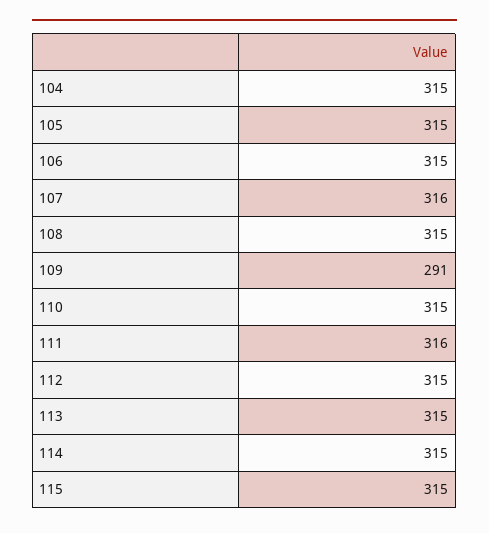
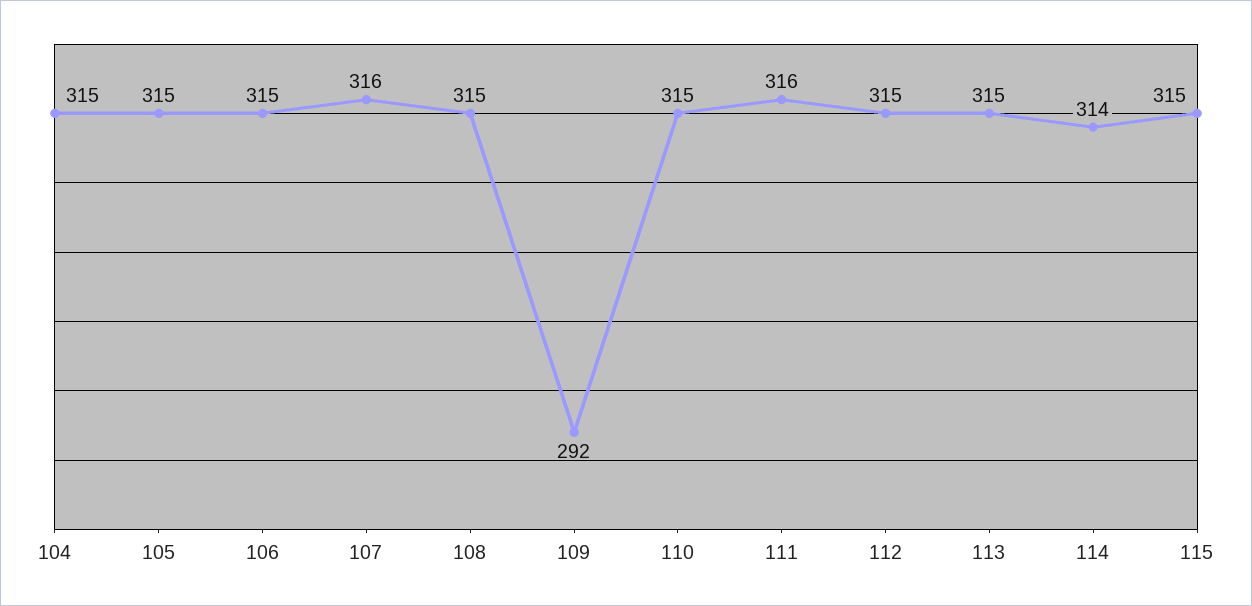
109: 291 -> 292
114: 315 -> 314

